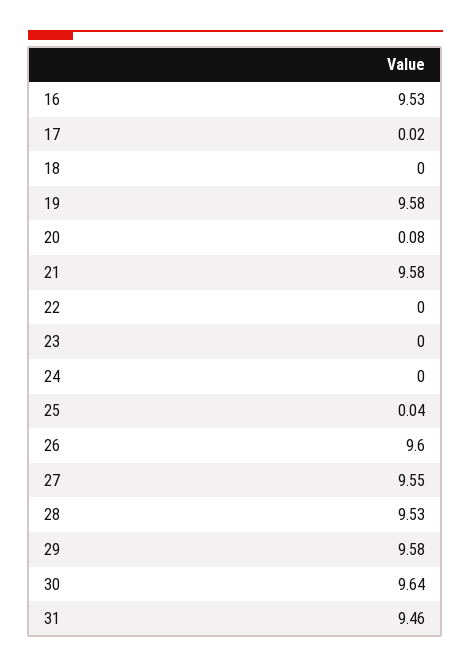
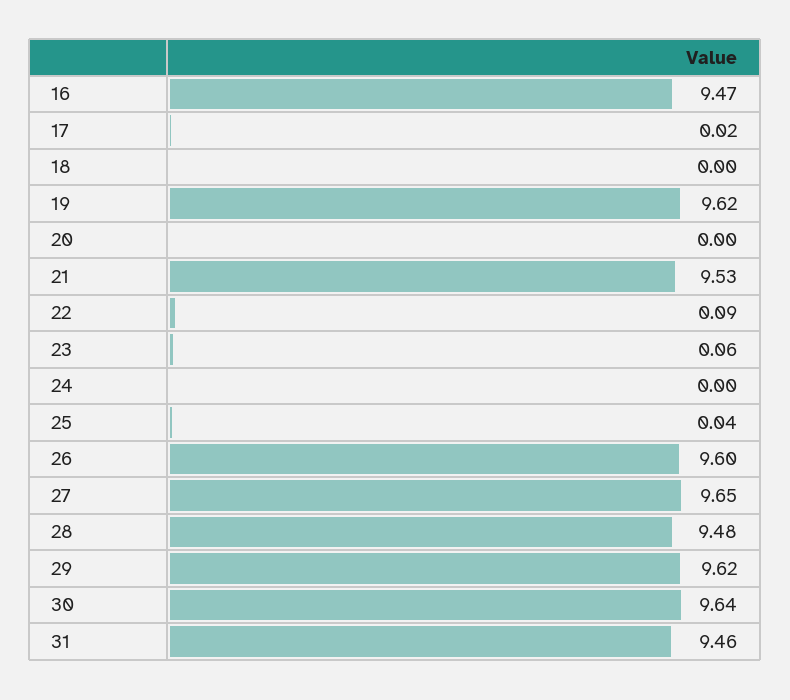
16: 9.53 -> 9.47
19: 9.58 -> 9.62
20: 0.08 -> 0
21: 9.58 -> 9.53
22: 0 -> 0.09
23: 0 -> 0.06
27: 9.55 -> 9.65
28: 9.53 -> 9.48
29: 9.58 -> 9.62

